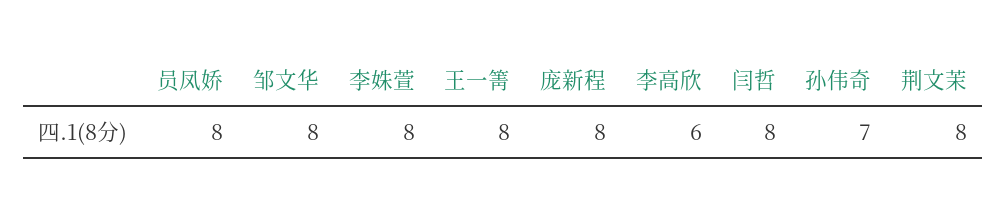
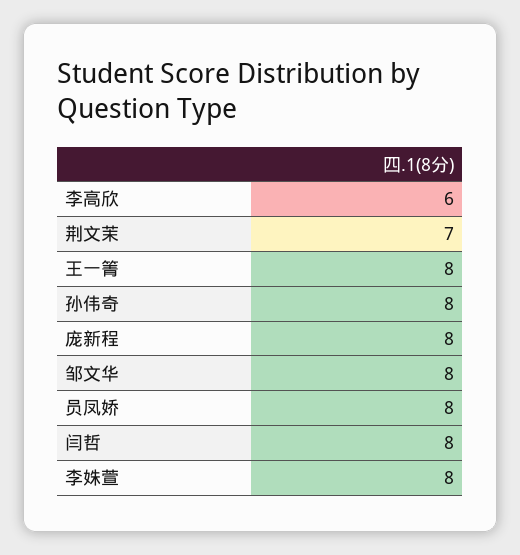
孙伟奇: 7 -> 8
荆文茉: 8 -> 7

